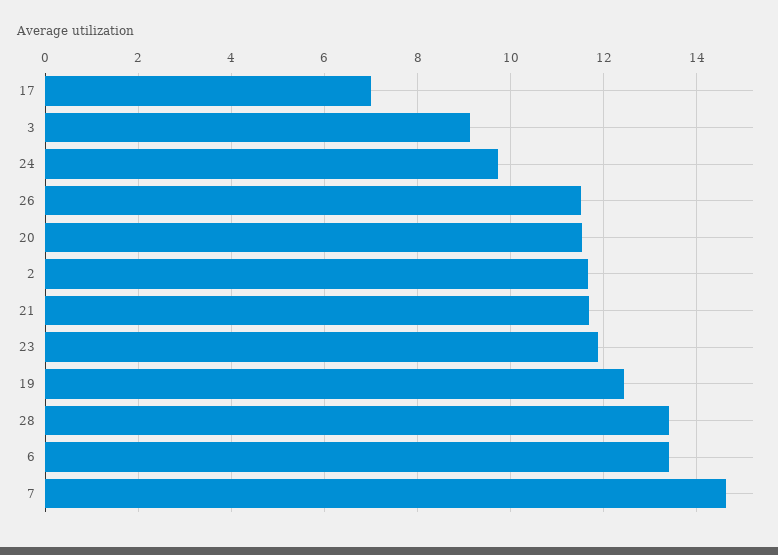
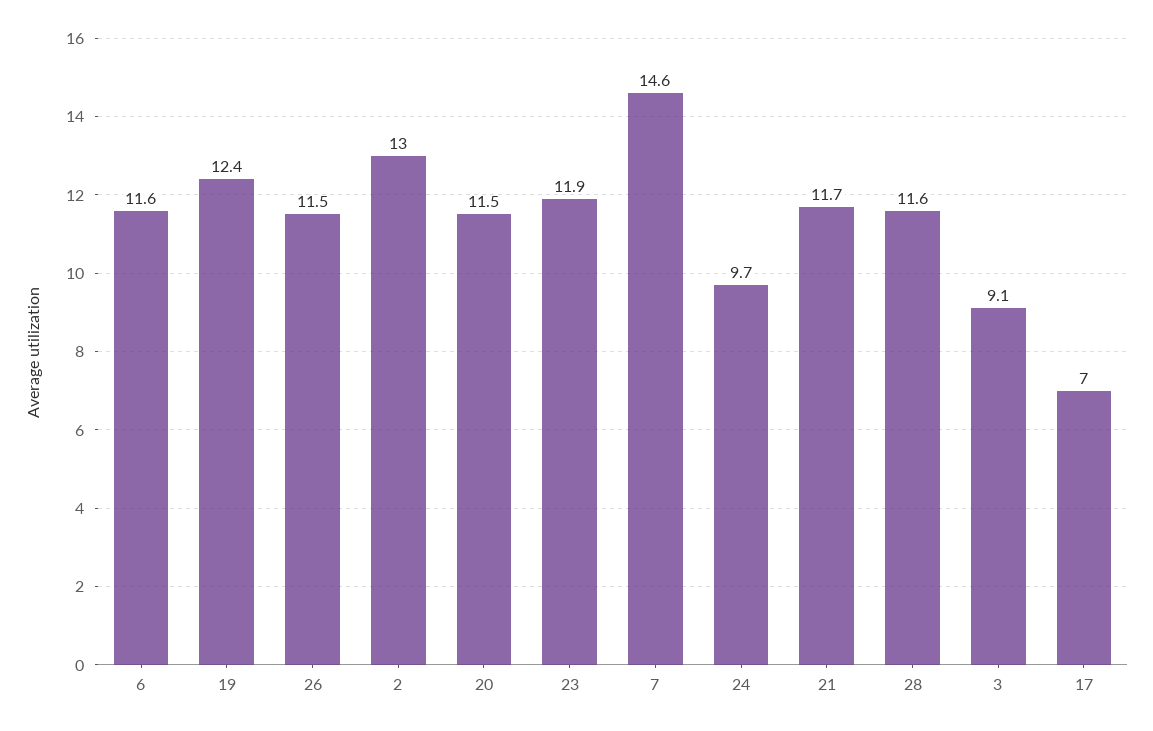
2: 11.6 -> 13
28: 13.4 -> 11.6
6: 13.4 -> 11.6

